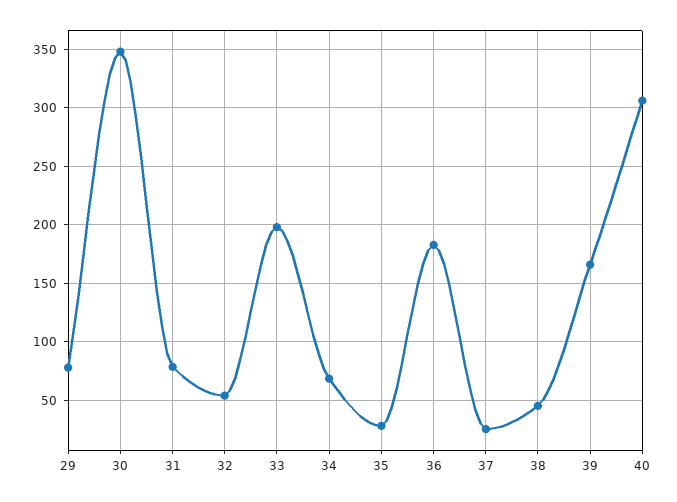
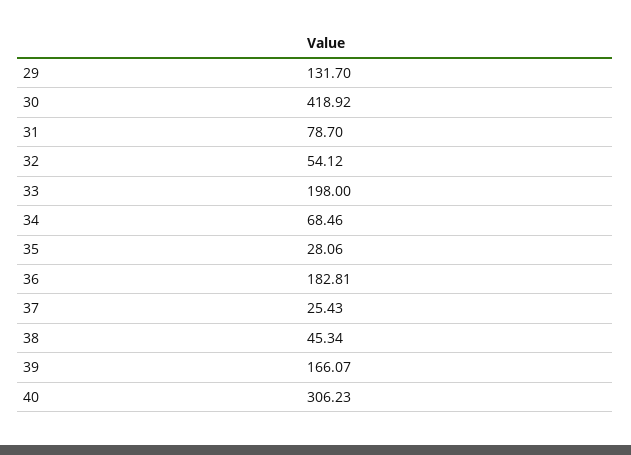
29: 80 -> 131.7
30: 350 -> 418.92

